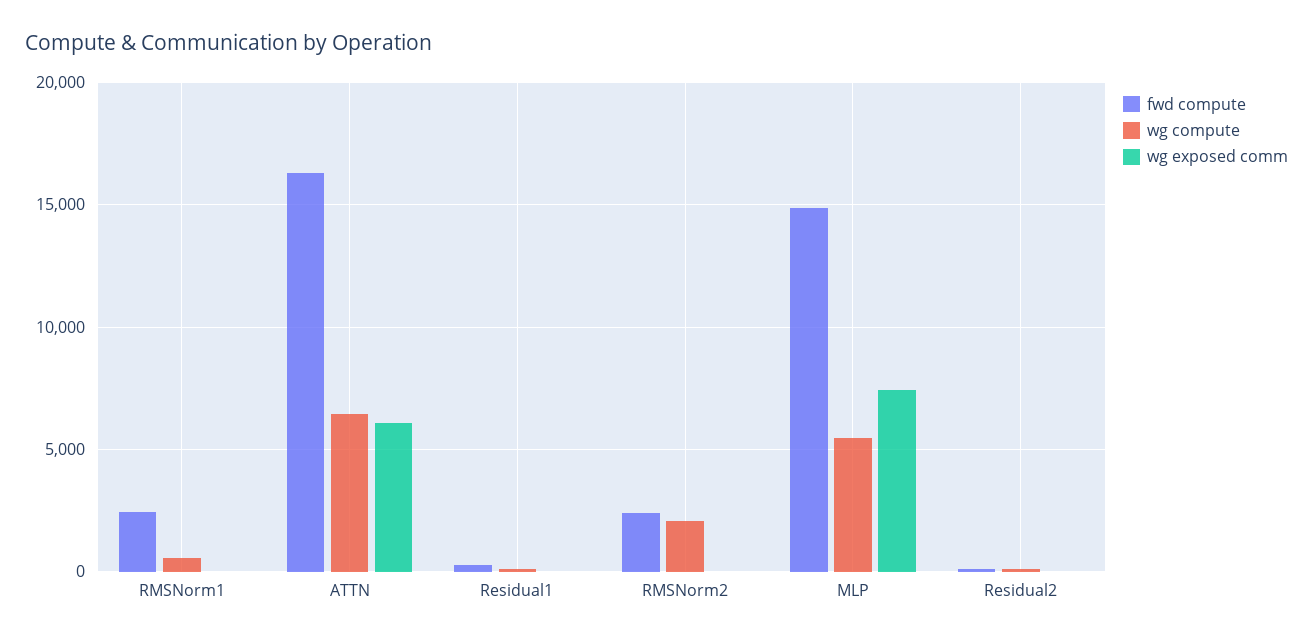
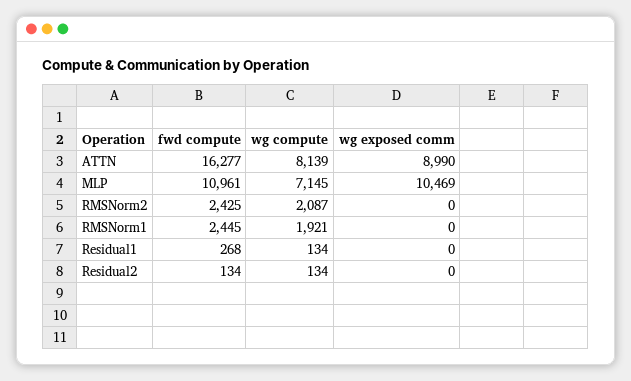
wg compute, RMSNorm1: 500 -> 1921
wg compute, ATTN: 6500 -> 8139
wg exposed comm, ATTN: 6000 -> 8990
fwd compute, MLP: 15000 -> 10961
wg compute, MLP: 5500 -> 7145
wg exposed comm, MLP: 7500 -> 10469

